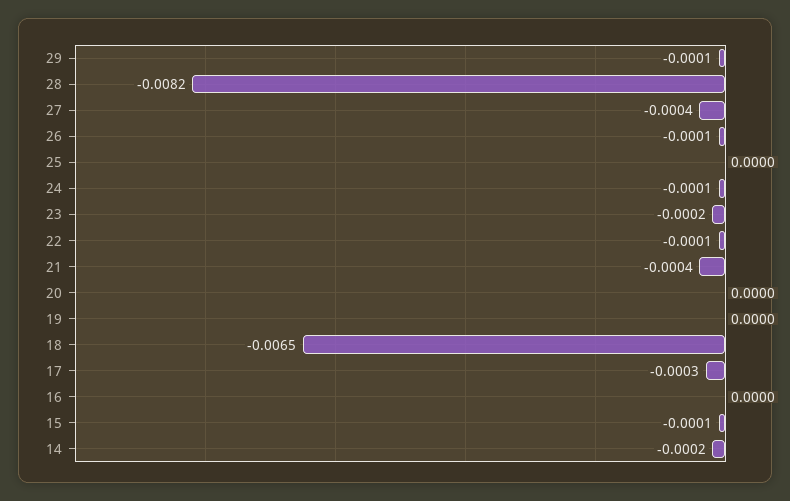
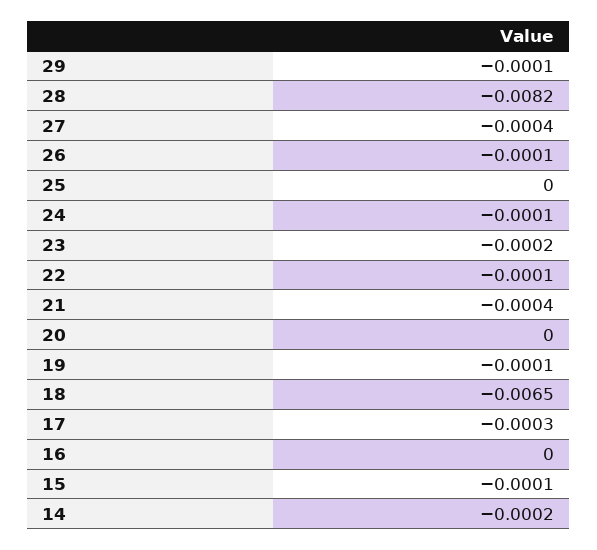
19: 0 -> -0.0001

